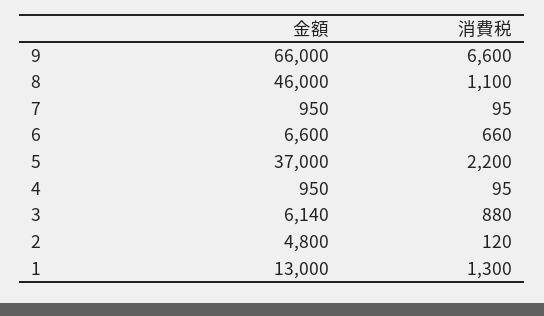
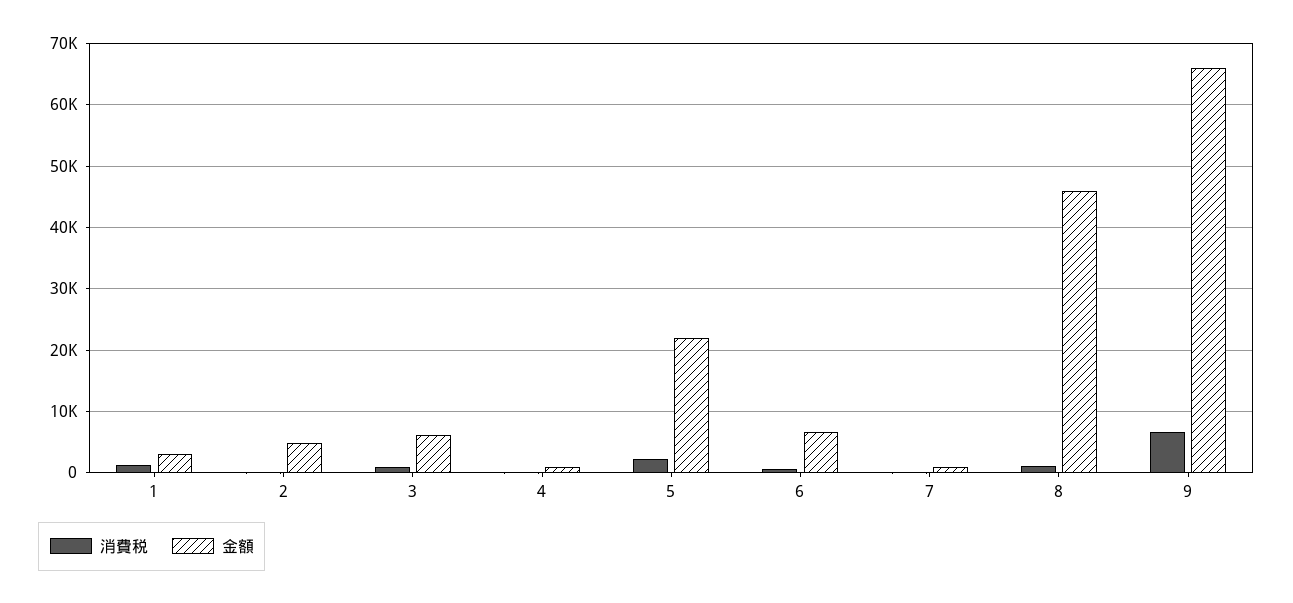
金額, 5: 37000 -> 22000
金額, 1: 13000 -> 3000

